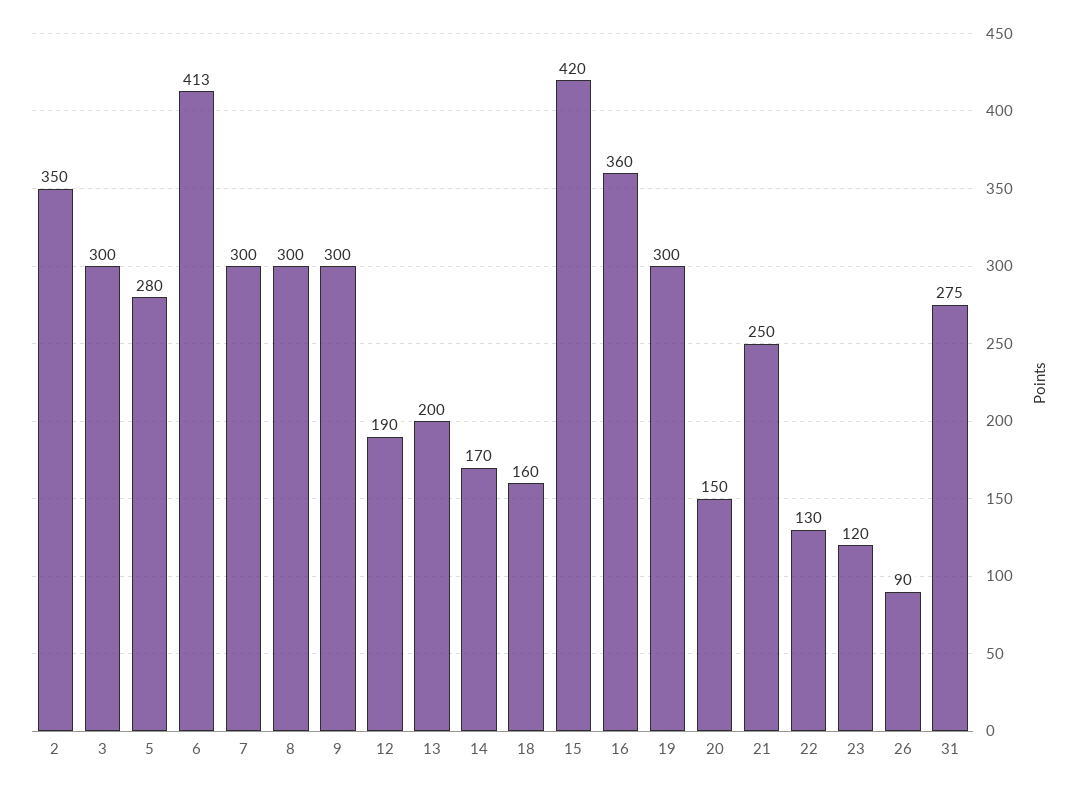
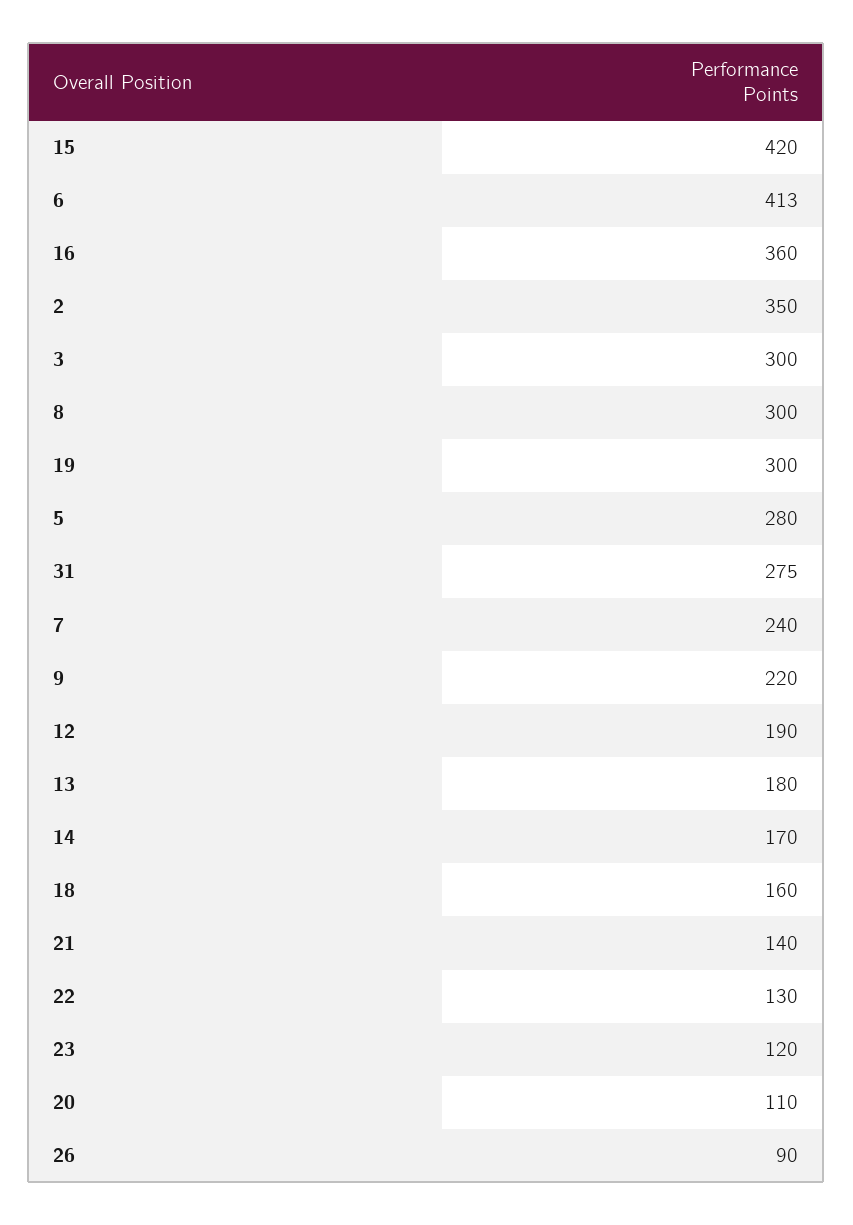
7: 300 -> 240
9: 300 -> 220
13: 200 -> 180
20: 150 -> 110
21: 250 -> 140

